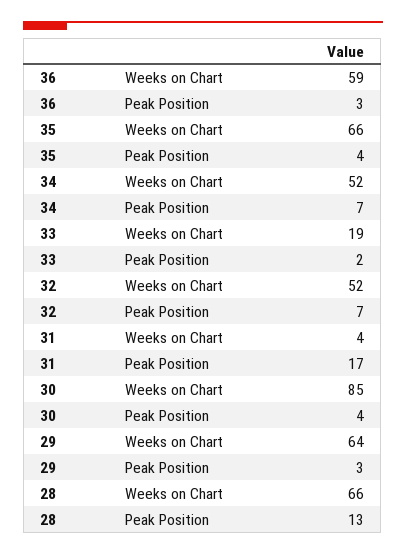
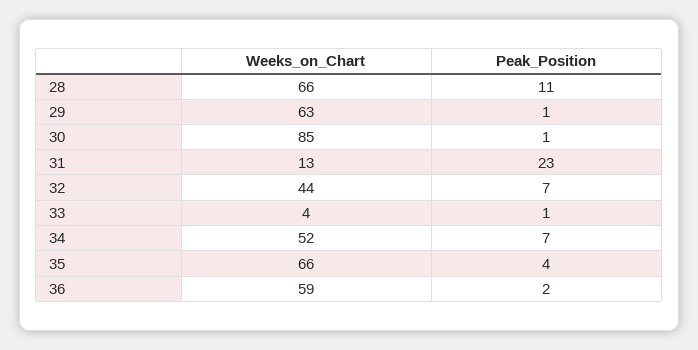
36, Peak Position: 3 -> 2
33, Weeks on Chart: 19 -> 4
33, Peak Position: 2 -> 1
32, Weeks on Chart: 52 -> 44
31, Weeks on Chart: 4 -> 13
31, Peak Position: 17 -> 23
30, Peak Position: 4 -> 1
29, Weeks on Chart: 64 -> 63
29, Peak Position: 3 -> 1
28, Peak Position: 13 -> 11

